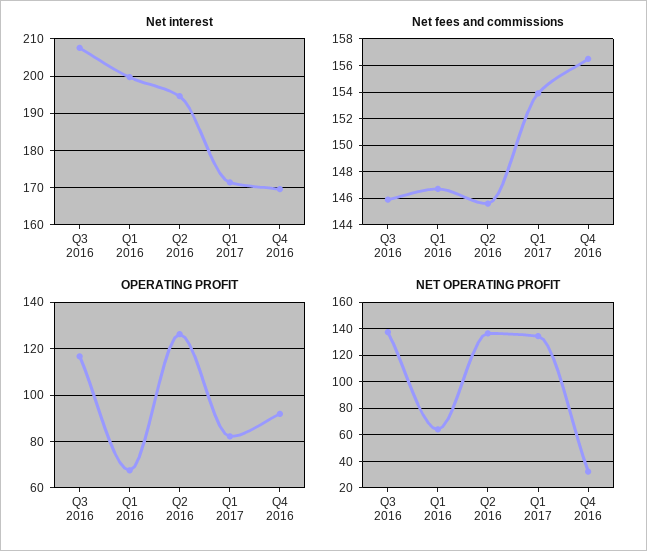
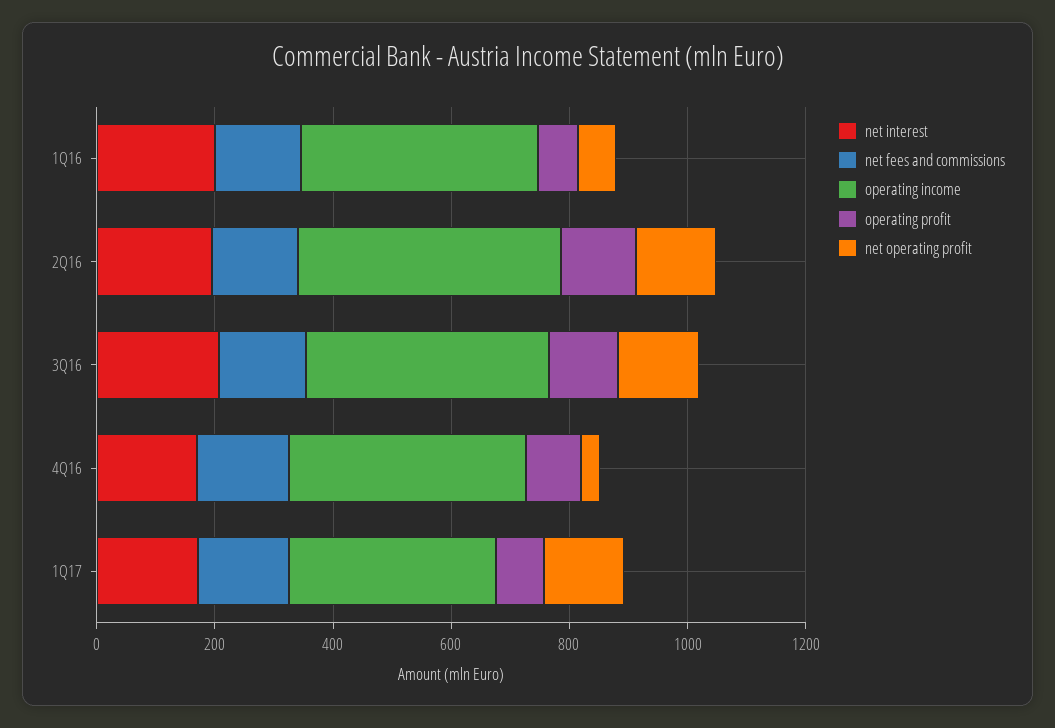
operating income, Q1 2016: none -> 400
operating income, Q2 2016: none -> 450
operating income, Q3 2016: none -> 400
operating income, Q4 2016: none -> 400
operating income, Q1 2017: none -> 350

